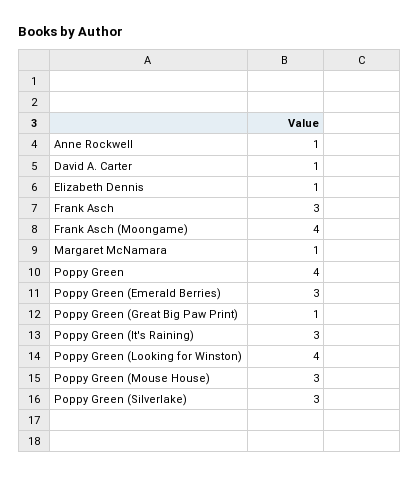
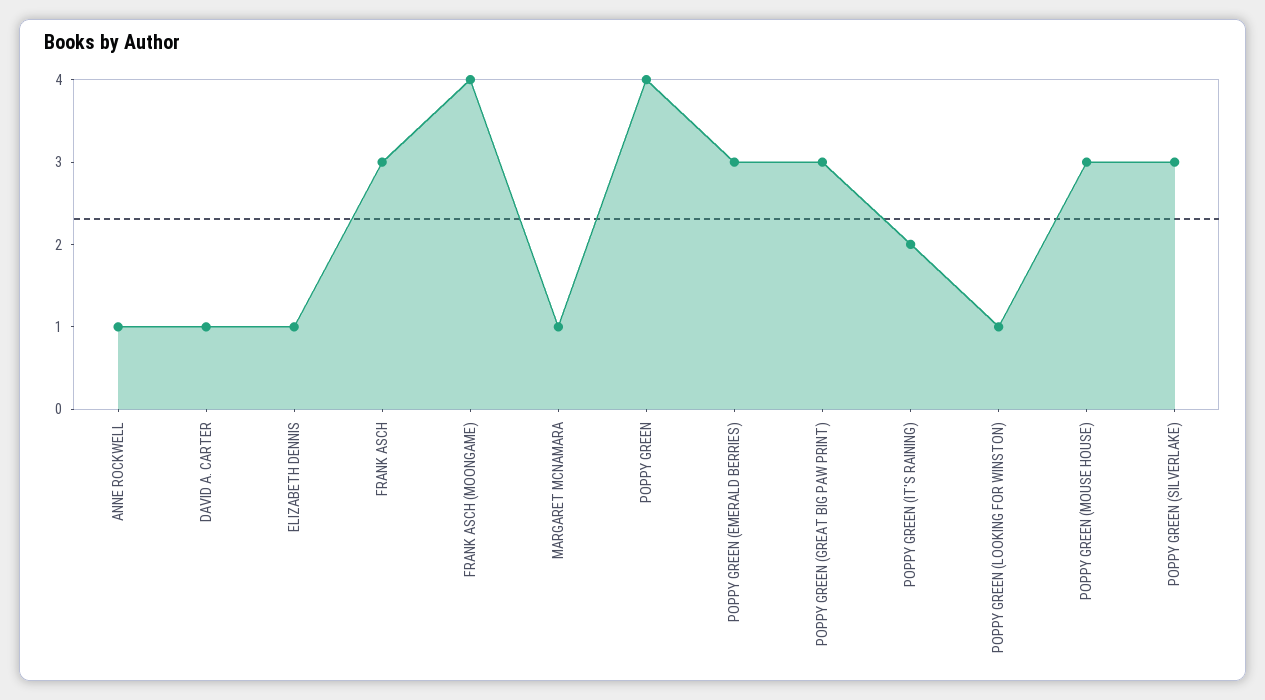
Poppy Green (Great Big Paw Print): 1 -> 3
Poppy Green (It's Raining): 3 -> 2
Poppy Green (Looking for Winston): 4 -> 1

